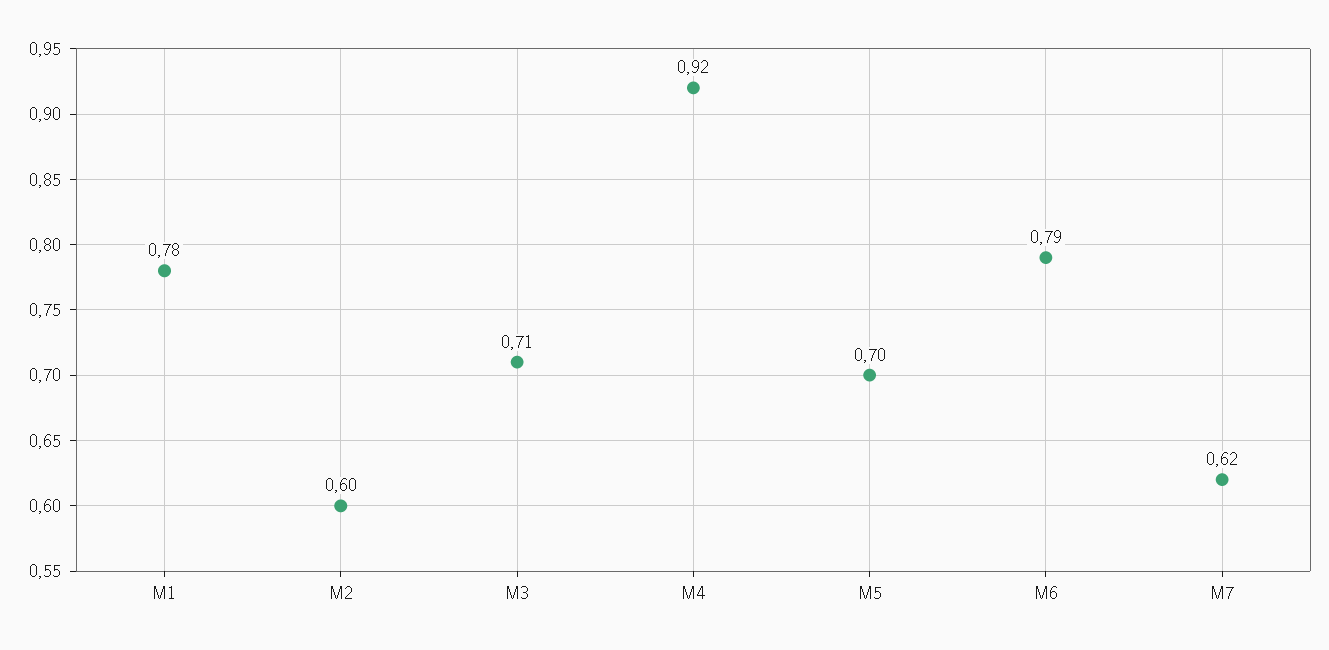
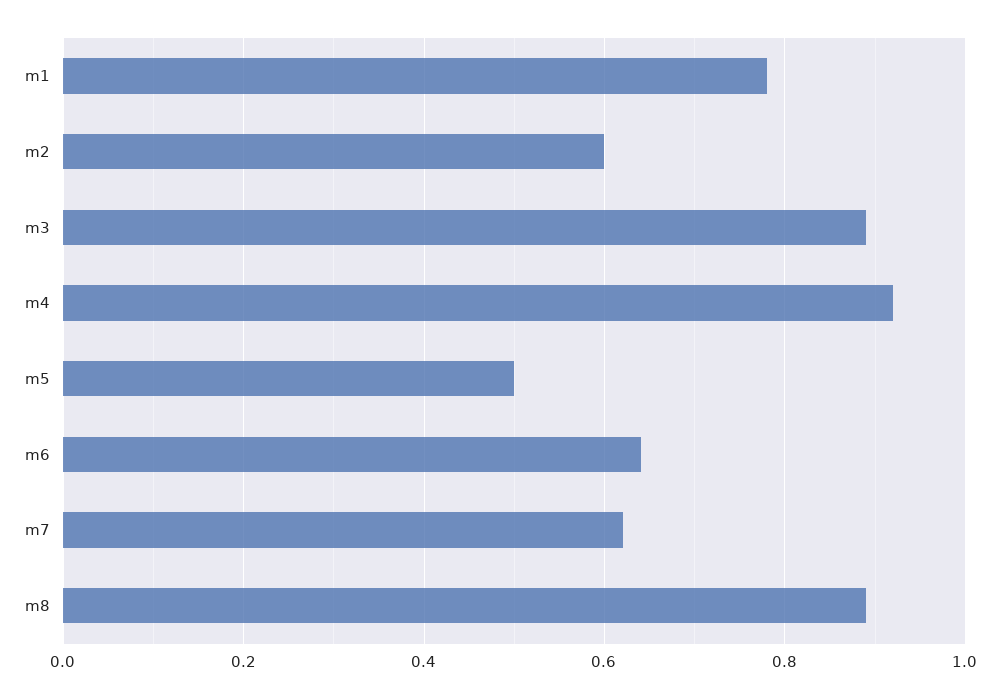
M3: 0.71 -> 0.9
M5: 0.7 -> 0.5
M6: 0.79 -> 0.65
m8: none -> 0.9

